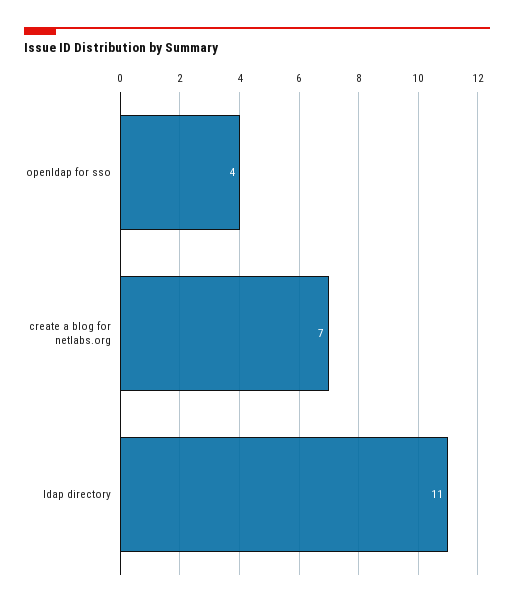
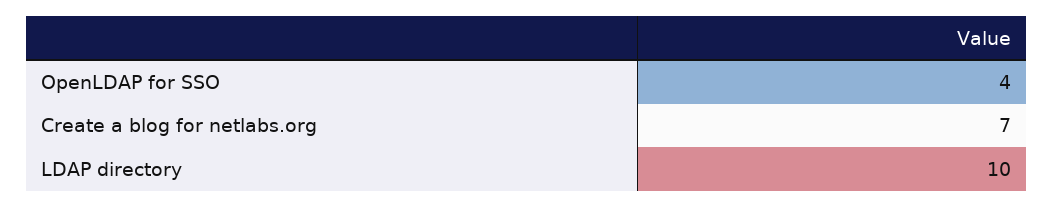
ldap directory: 11 -> 10

